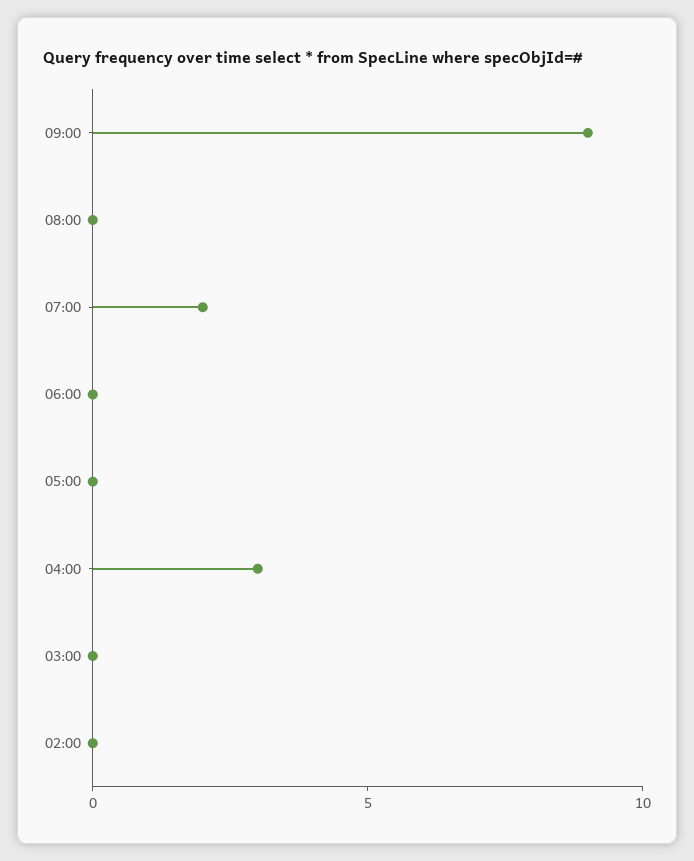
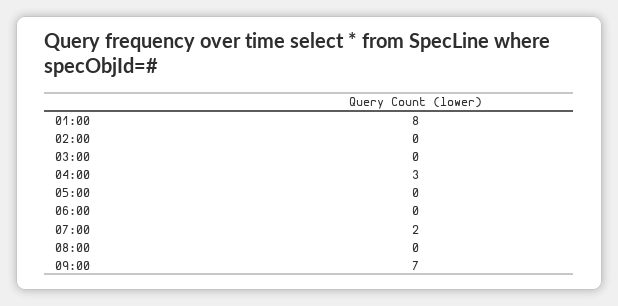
09:00: 9 -> 7
01:00: none -> 8

